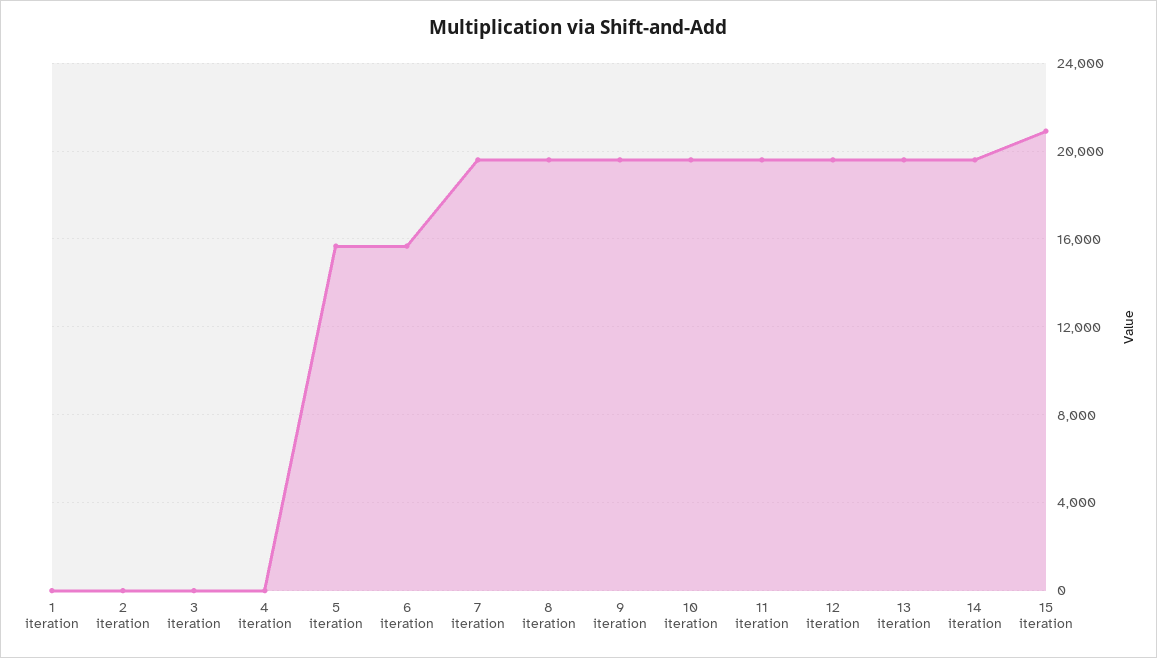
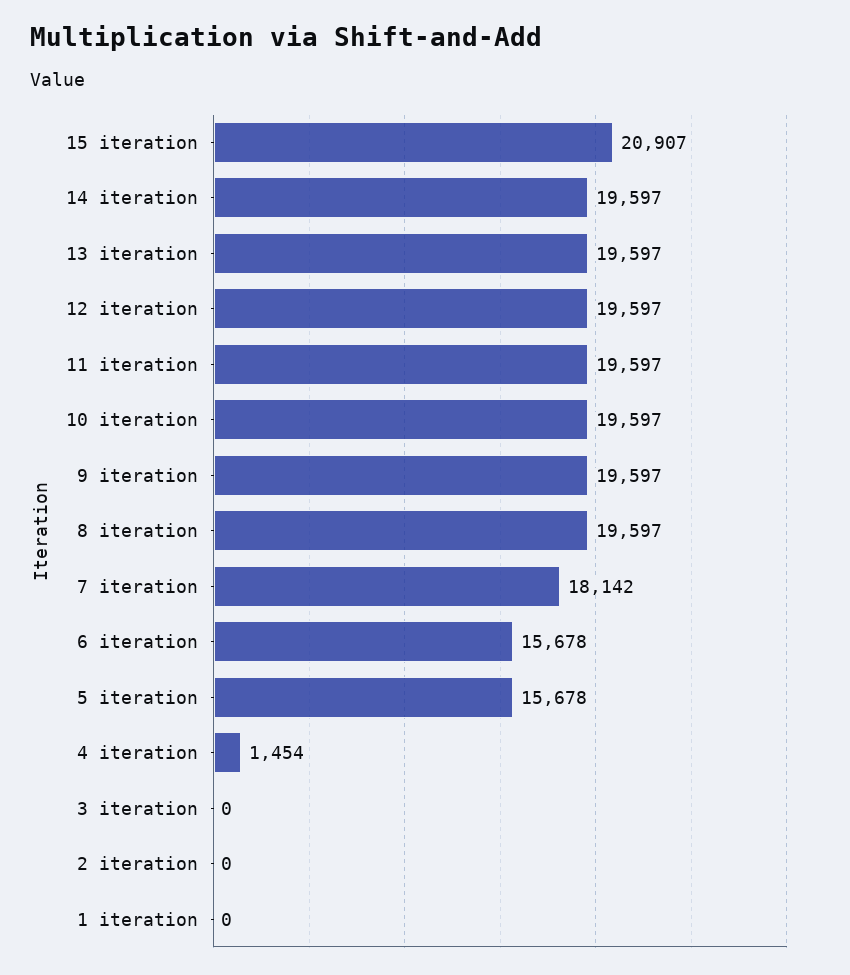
4 iteration: 0 -> 1454
7 iteration: 19500 -> 18142

